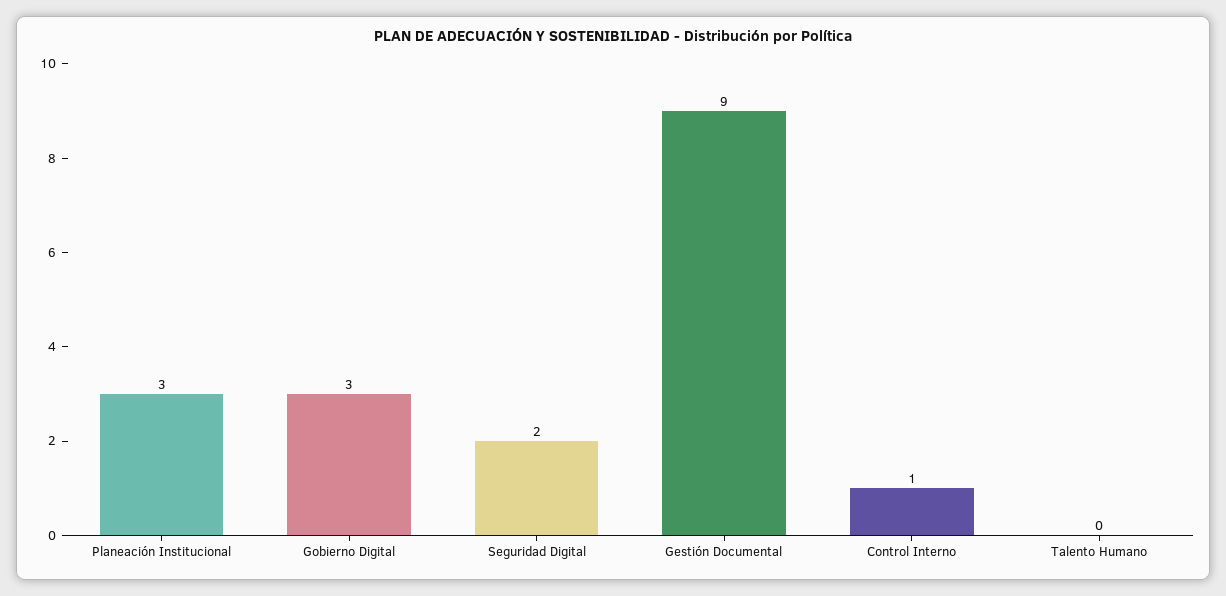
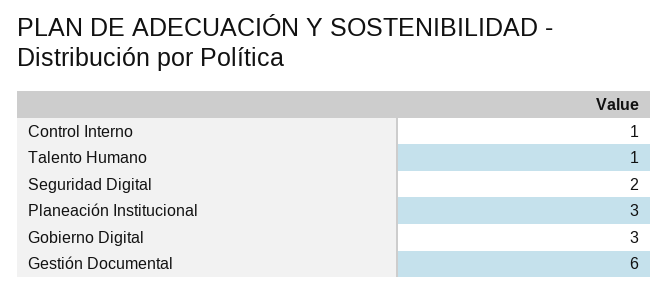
Gestión Documental: 9 -> 6
Talento Humano: 0 -> 1

